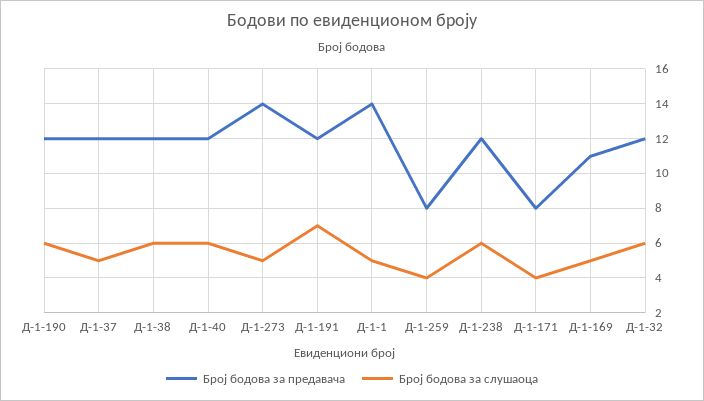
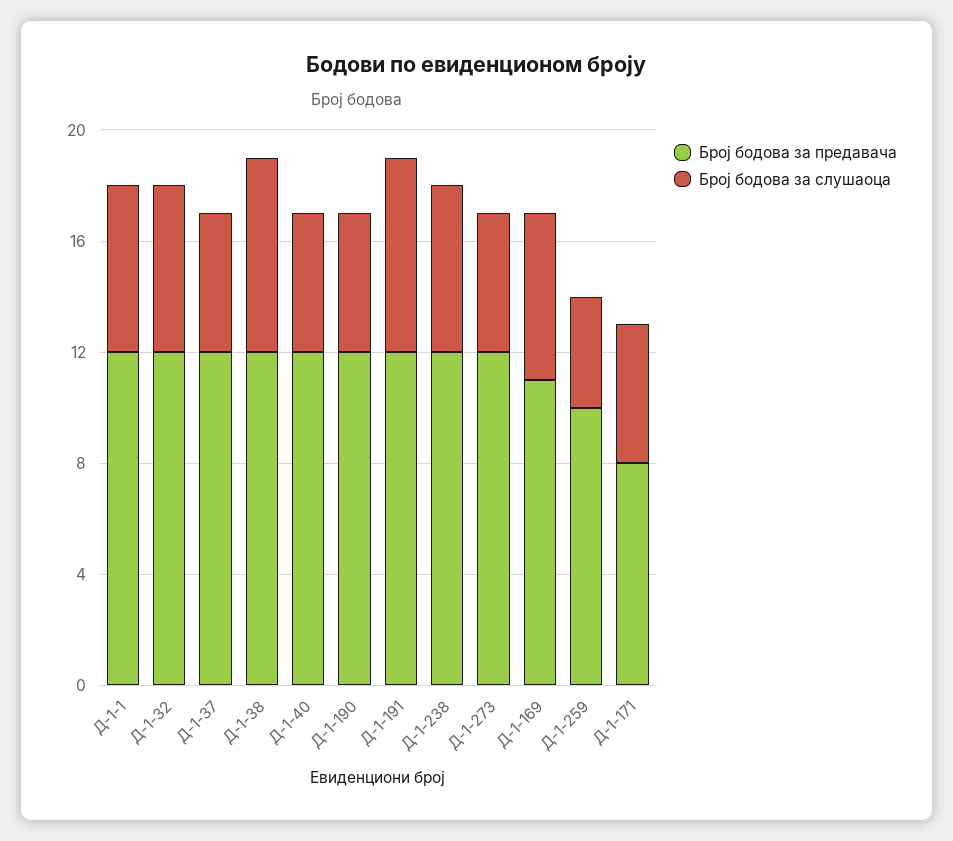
Број бодова за слушаоца, Д-1-190: 6 -> 5
Број бодова за слушаоца, Д-1-38: 6 -> 7
Број бодова за слушаоца, Д-1-40: 6 -> 5
Број бодова за предавача, Д-1-273: 14 -> 12
Број бодова за предавача, Д-1-1: 14 -> 12
Број бодова за слушаоца, Д-1-1: 5 -> 6
Број бодова за предавача, Д-1-259: 8 -> 10
Број бодова за слушаоца, Д-1-171: 4 -> 5
Број бодова за слушаоца, Д-1-169: 5 -> 6

